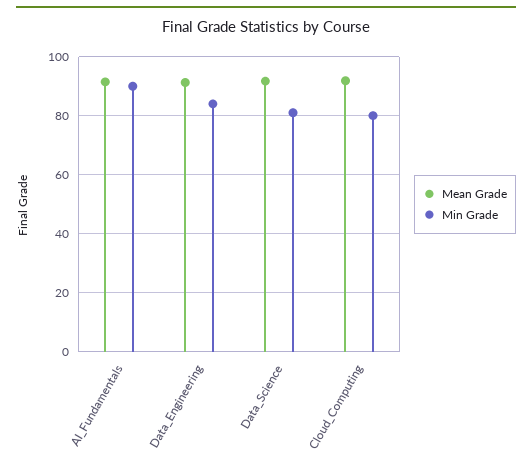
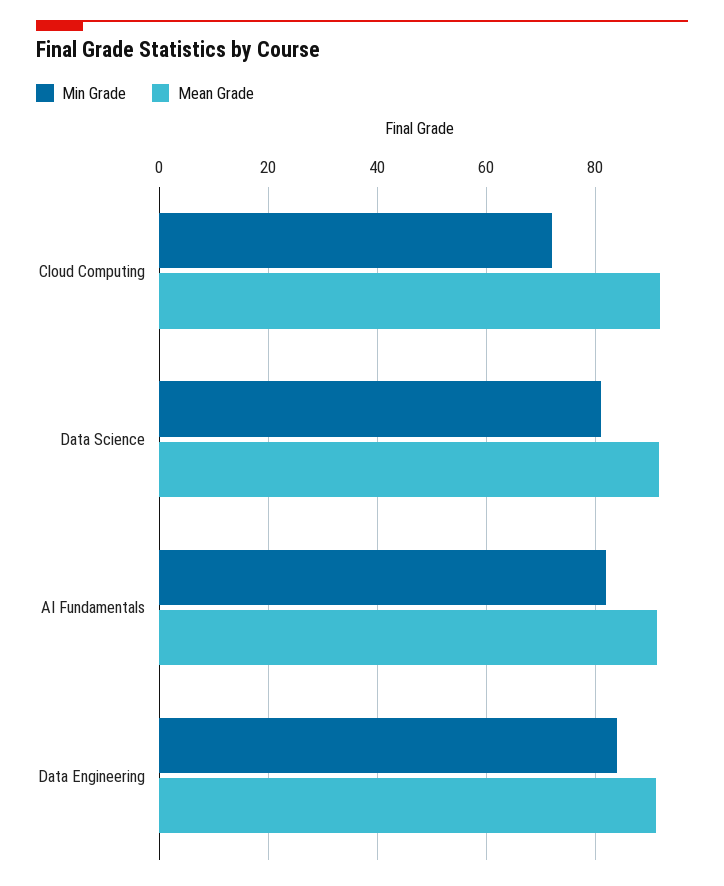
Min Grade, AI_Fundamentals: 90 -> 82
Min Grade, Cloud_Computing: 80 -> 72

